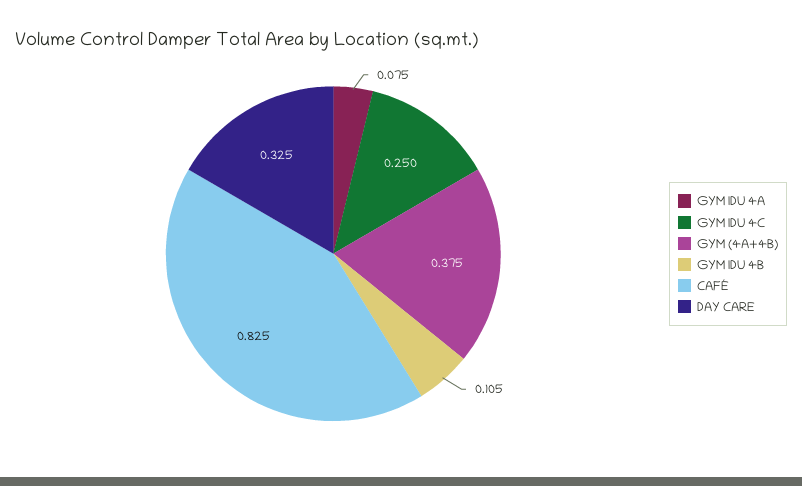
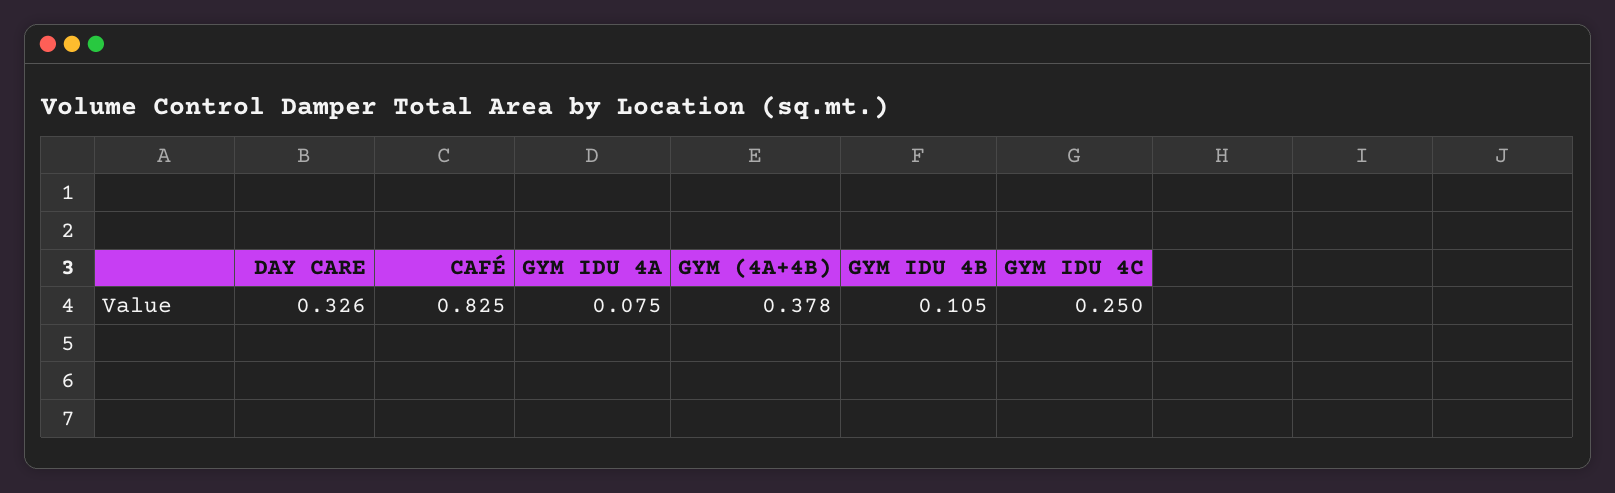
GYM (4A+4B): 0.375 -> 0.378
DAY CARE: 0.325 -> 0.326

